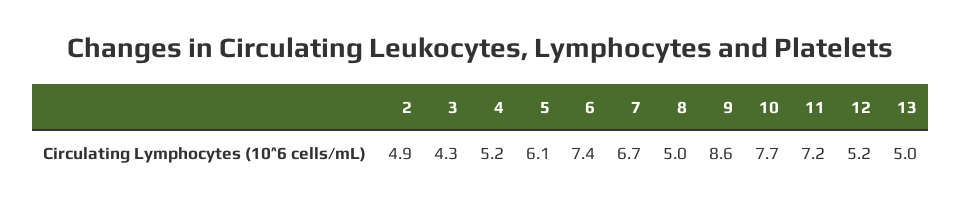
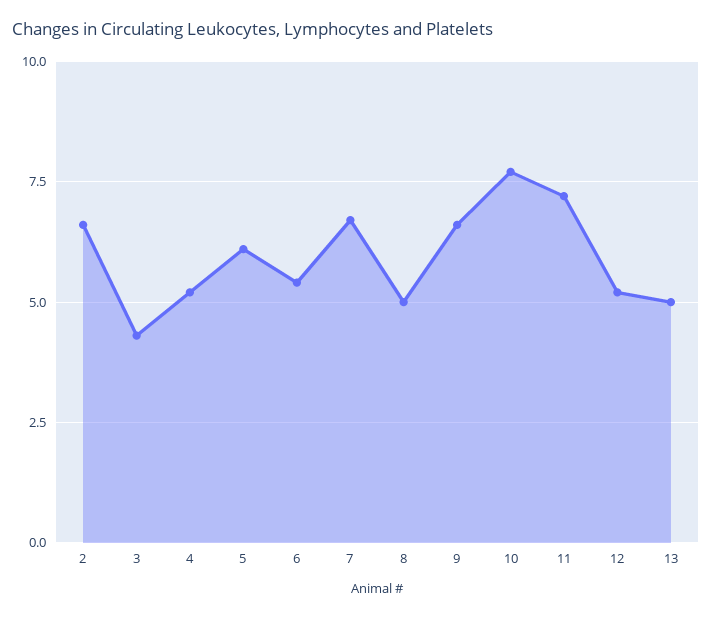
2: 4.9 -> 6.5
6: 7.4 -> 5.5
9: 8.6 -> 6.5

